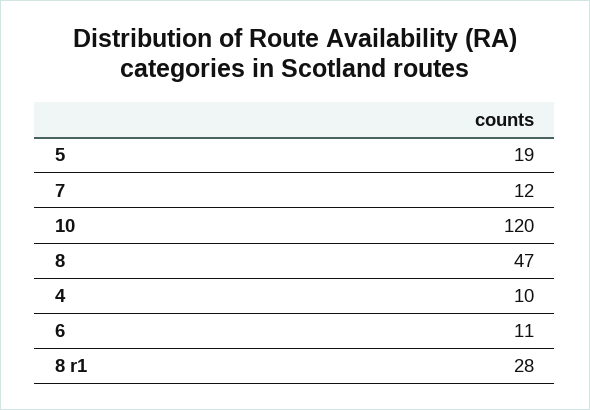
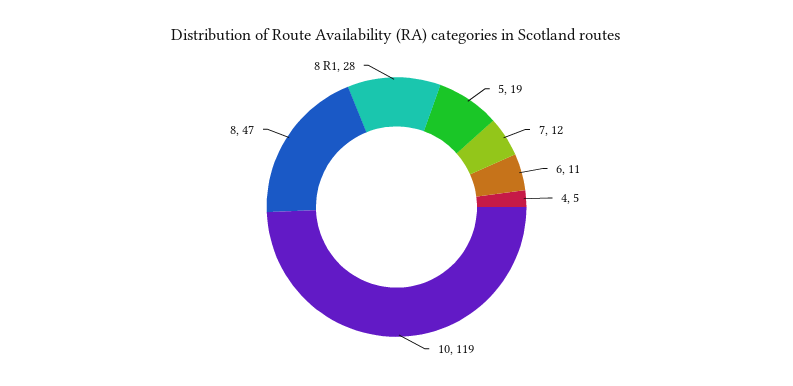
10: 120 -> 119
4: 10 -> 5

